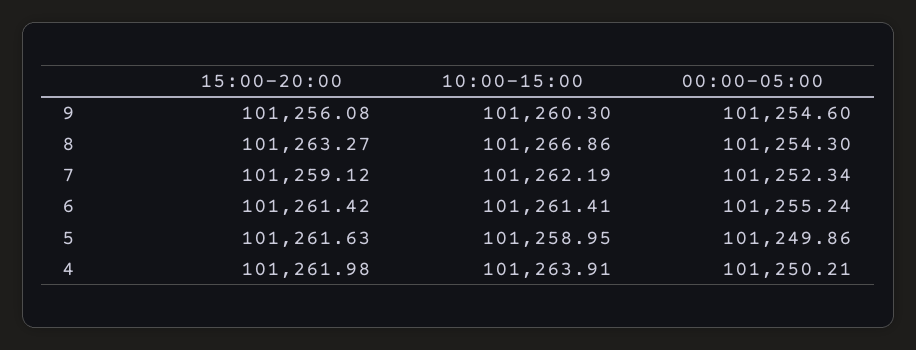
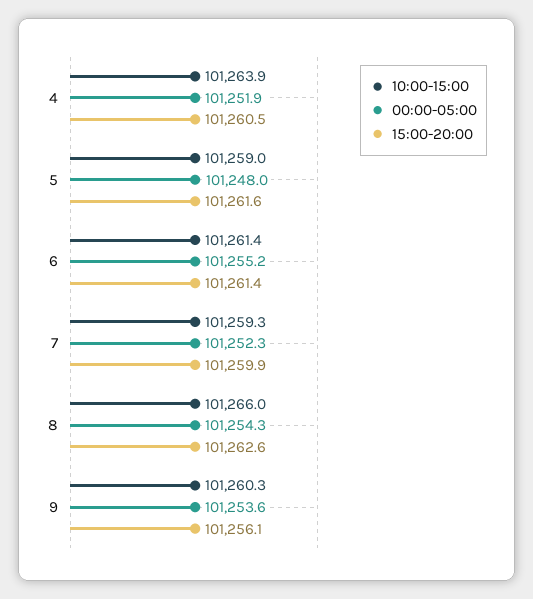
00:00-05:00, 9: 101254.6 -> 101253.6
15:00-20:00, 8: 101263.27 -> 101262.6
10:00-15:00, 8: 101266.86 -> 101266
15:00-20:00, 7: 101259.12 -> 101259.9
10:00-15:00, 7: 101262.19 -> 101259.3
00:00-05:00, 5: 101249.86 -> 101248
15:00-20:00, 4: 101261.98 -> 101260.5
00:00-05:00, 4: 101250.21 -> 101251.9

